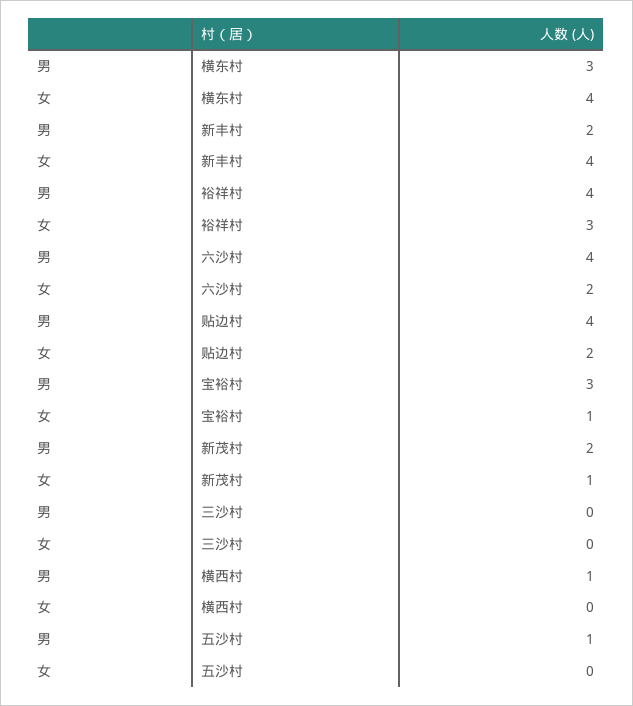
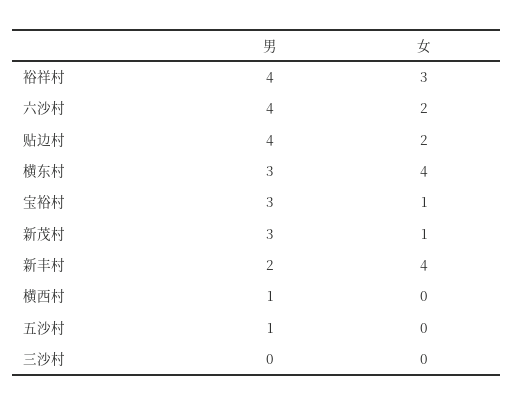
男, 新茂村: 2 -> 3

